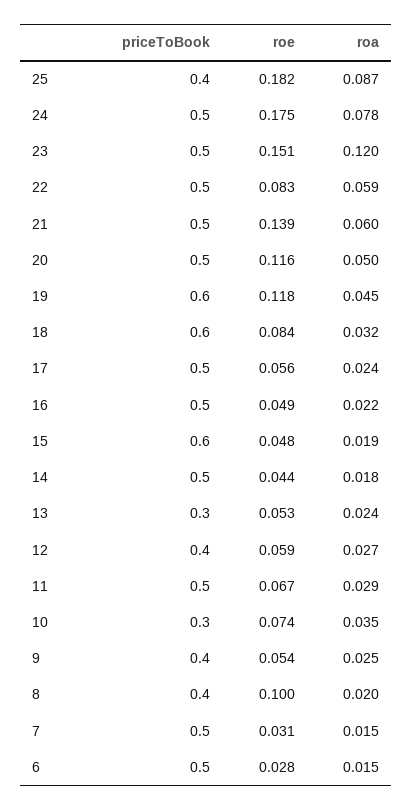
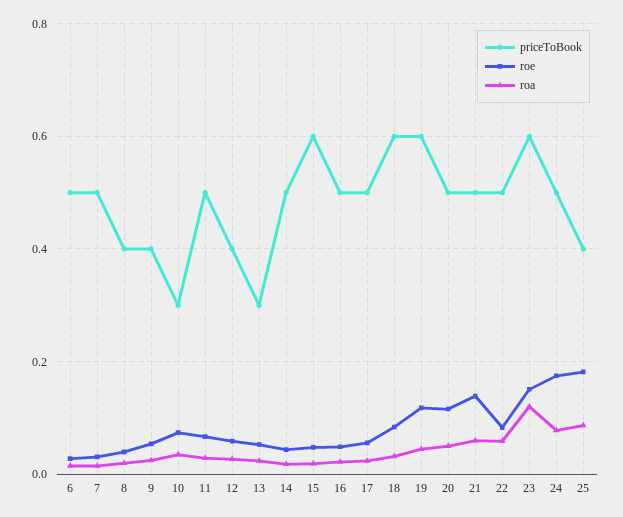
priceToBook, 23: 0.5 -> 0.6
roe, 8: 0.1 -> 0.04

